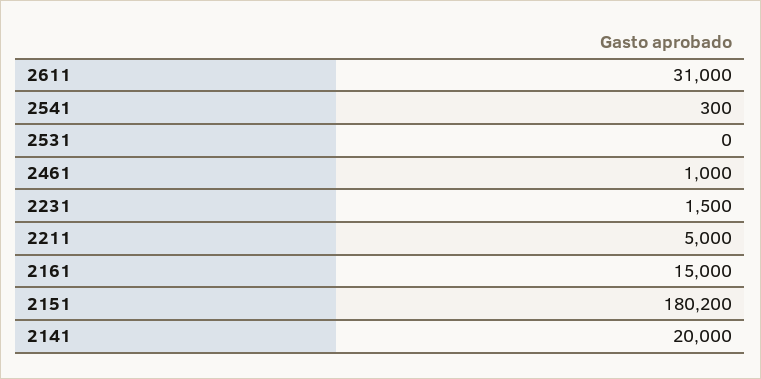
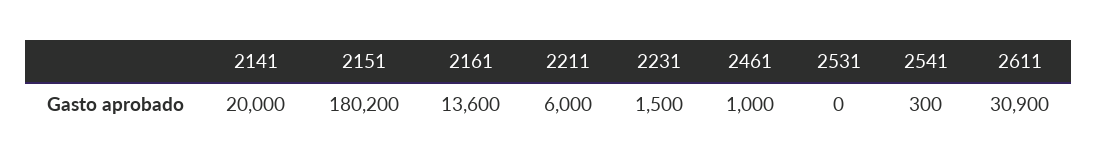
2611: 31000 -> 30900
2211: 5000 -> 6000
2161: 15000 -> 13600

